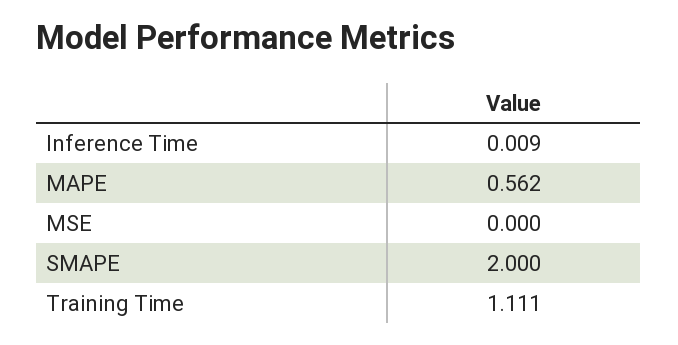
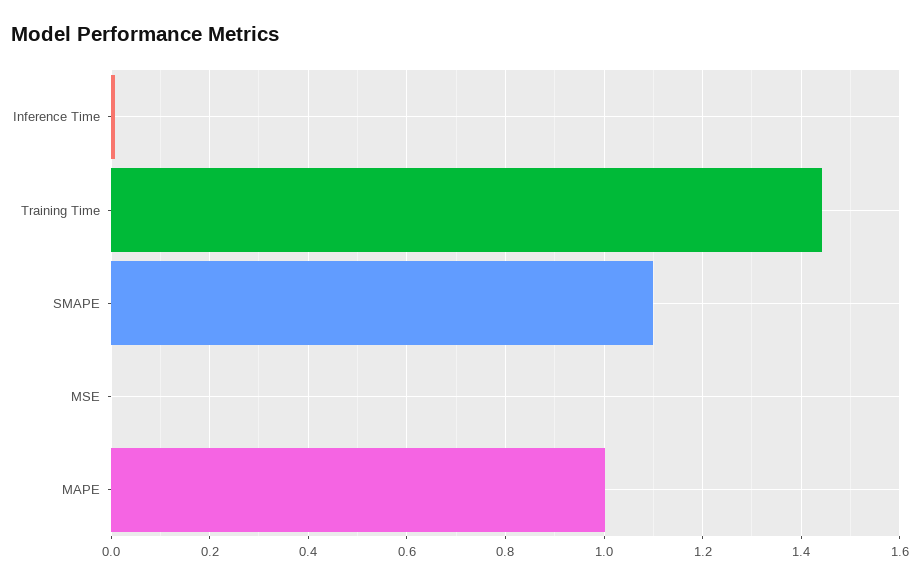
MAPE: 0.562 -> 1
SMAPE: 2 -> 1.1
Training Time: 1.111 -> 1.44

